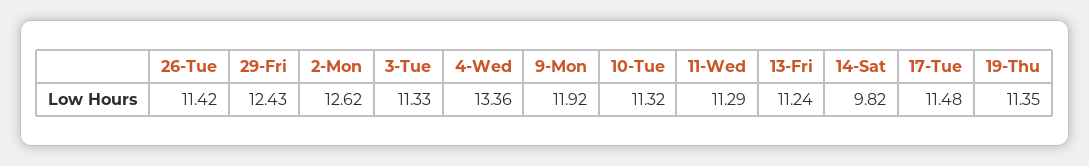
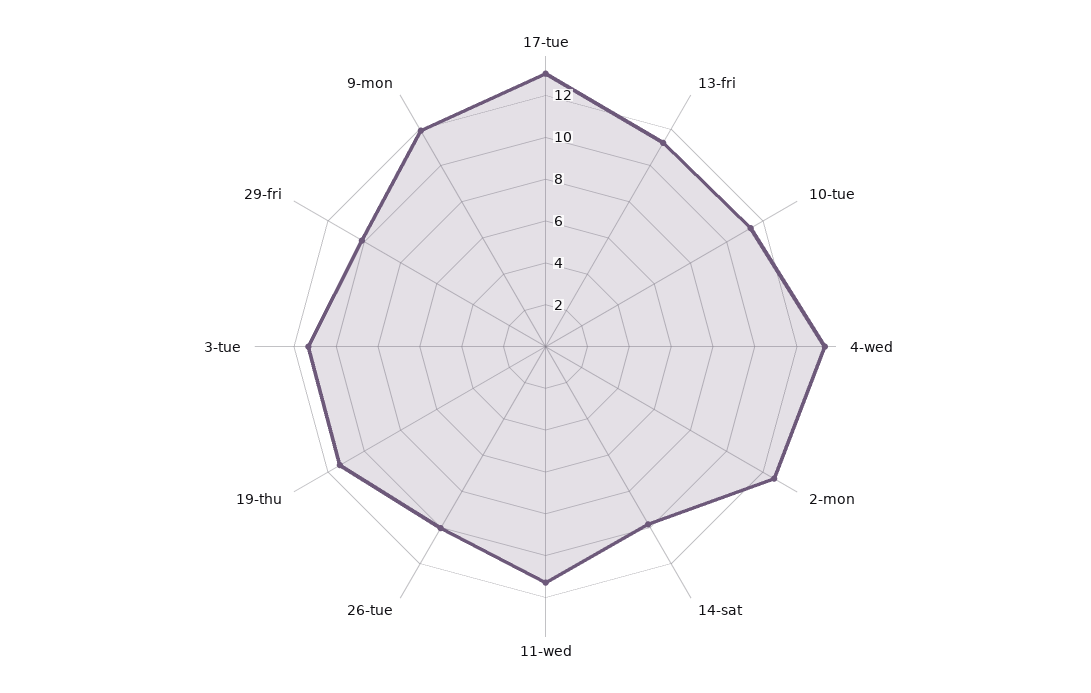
26-Tue: 11.42 -> 10
29-Fri: 12.43 -> 10
17-Tue: 11.48 -> 13

